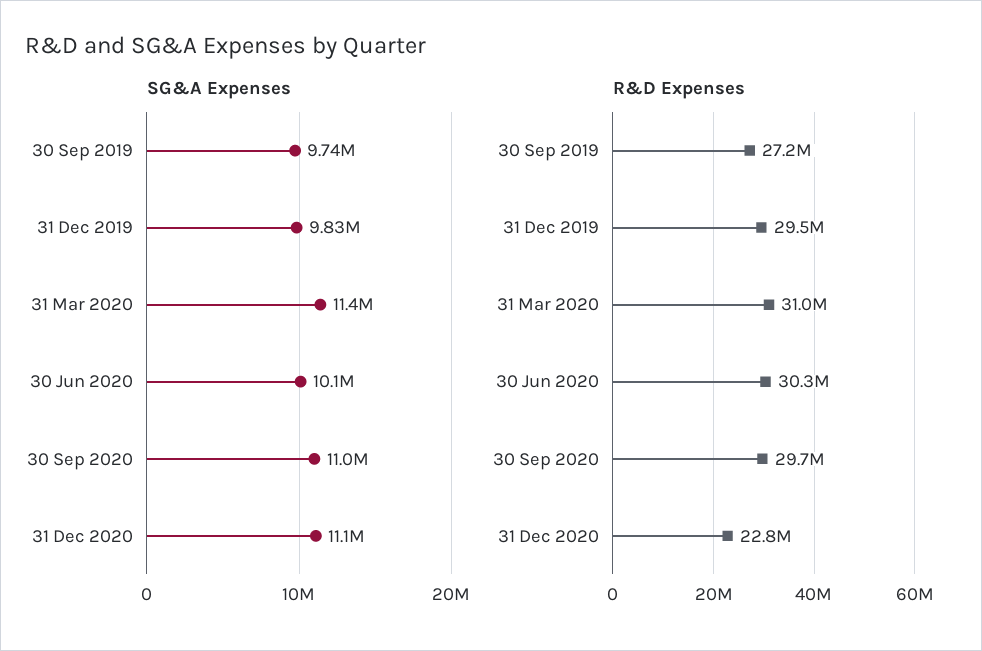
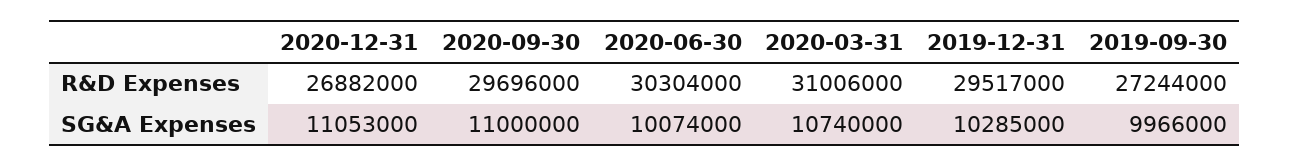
SG&A Expenses, 30 Sep 2019: 9740000 -> 9966000
SG&A Expenses, 31 Dec 2019: 9830000 -> 10285000
SG&A Expenses, 31 Mar 2020: 11400000 -> 10740000
R&D Expenses, 31 Dec 2020: 22800000 -> 26882000

